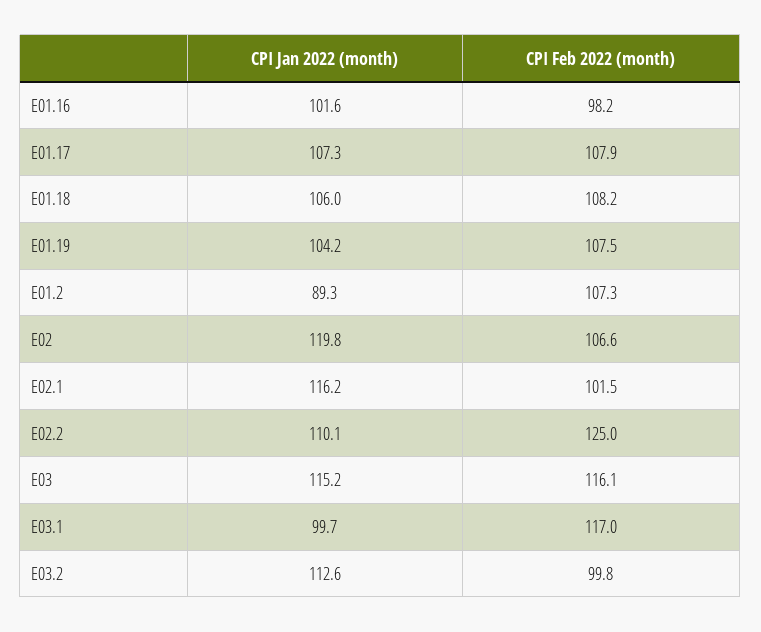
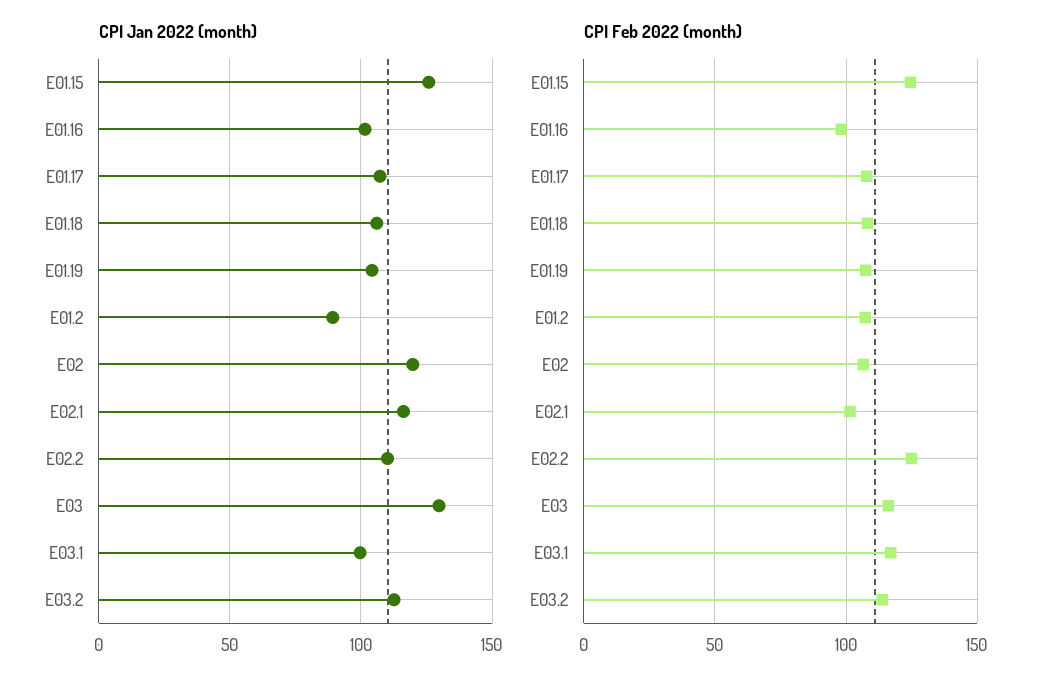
CPI Jan 2022 (month), E03: 115.2 -> 130
CPI Feb 2022 (month), E03.2: 99.8 -> 115
CPI Jan 2022 (month), E01.15: none -> 125
CPI Feb 2022 (month), E01.15: none -> 125

